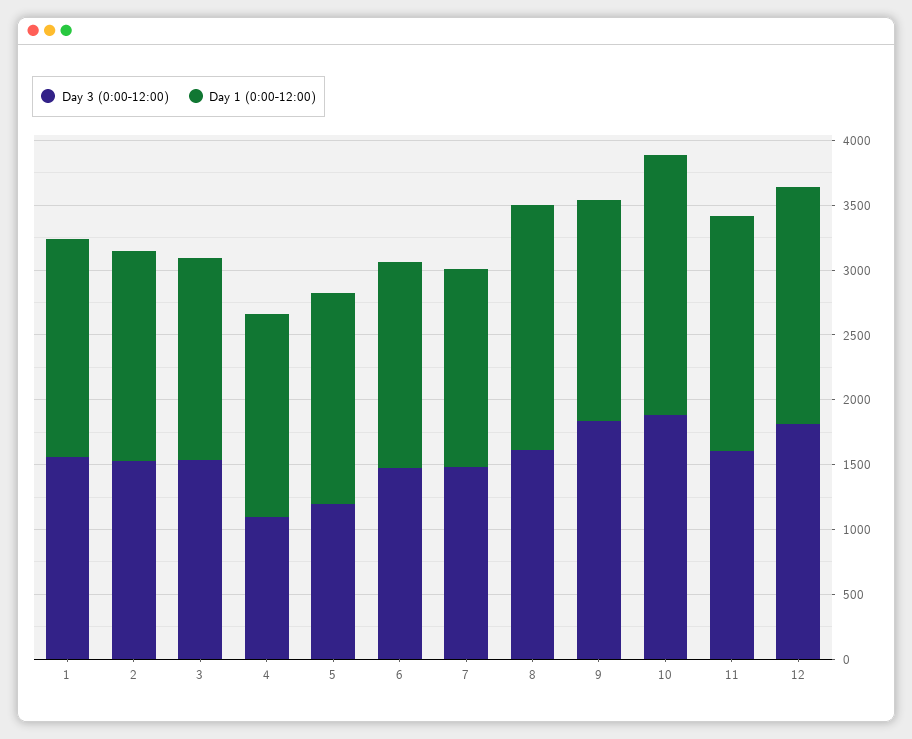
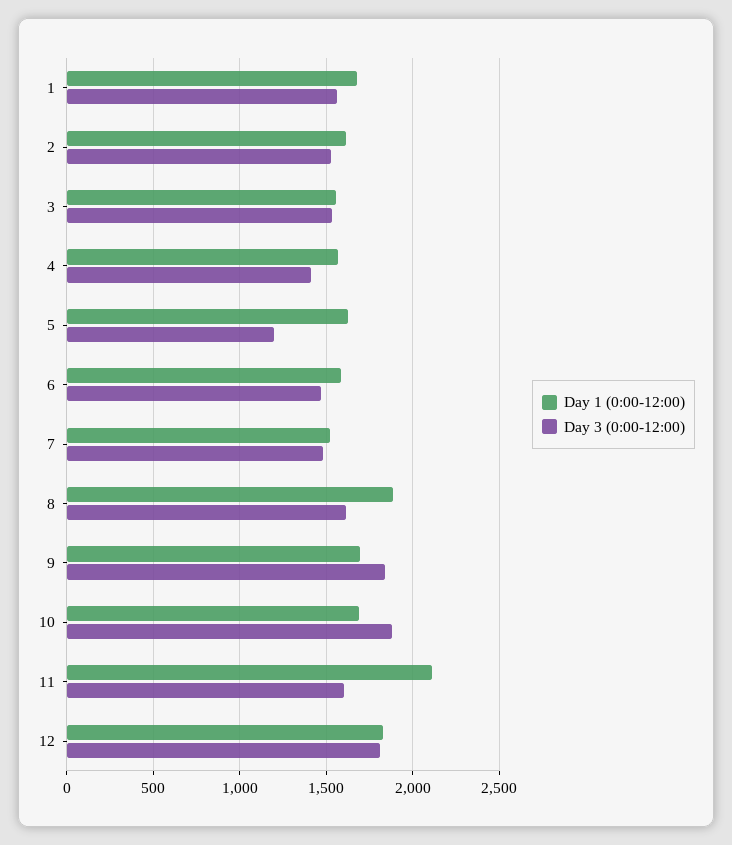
Day 3 (0:00-12:00), 4: 1100 -> 1400
Day 1 (0:00-12:00), 10: 2000 -> 1700
Day 1 (0:00-12:00), 11: 1800 -> 2100

